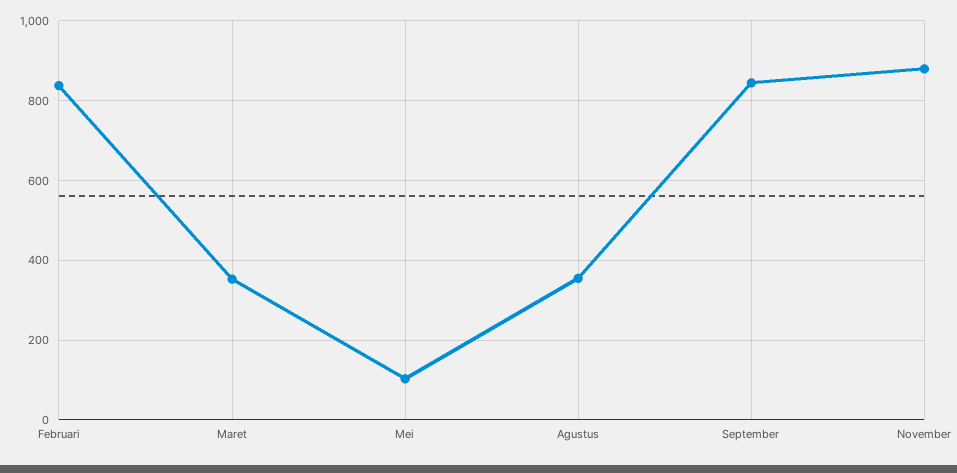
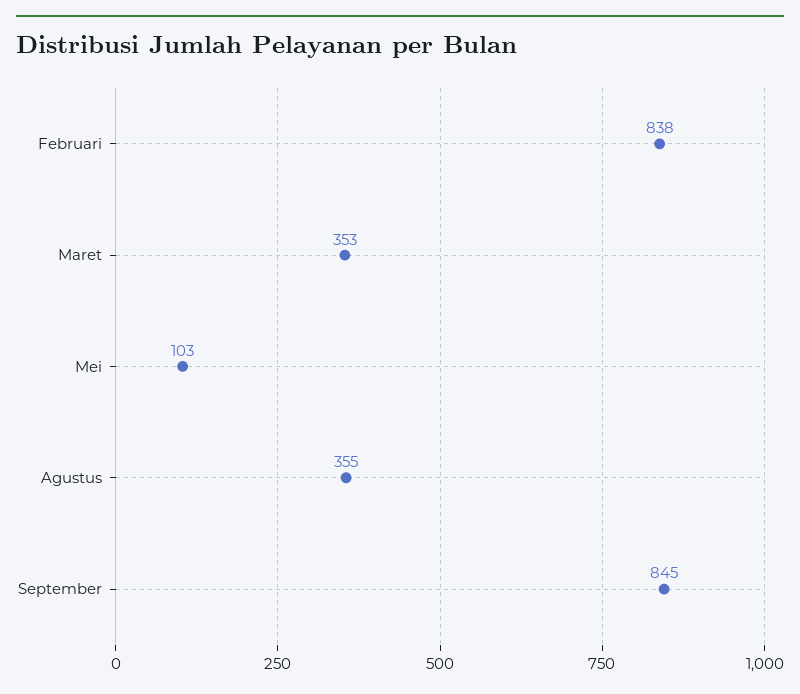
November: 880 -> none

